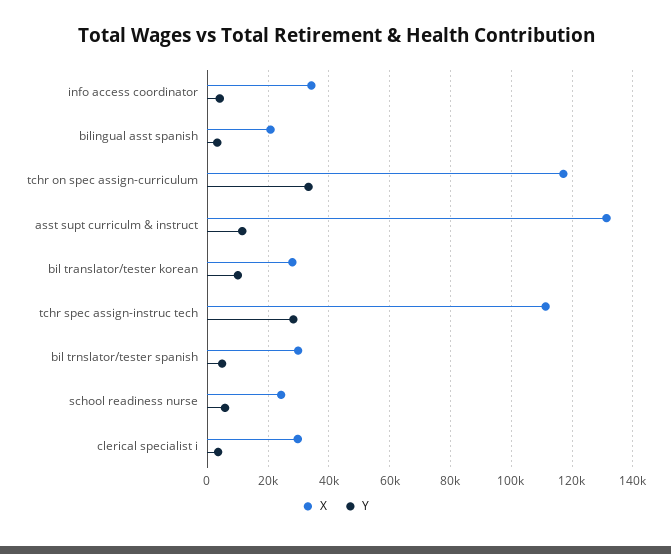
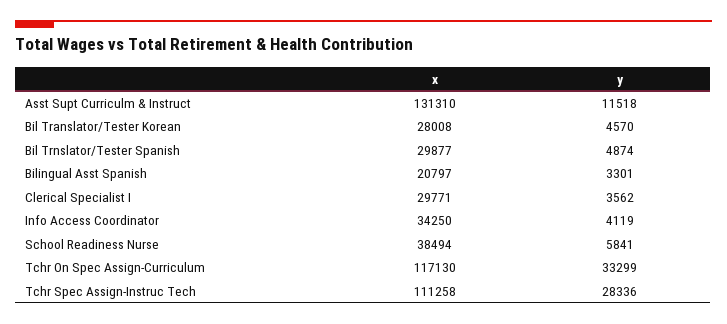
Y, bil translator/tester korean: 10000 -> 4570
X, school readiness nurse: 24000 -> 38494

